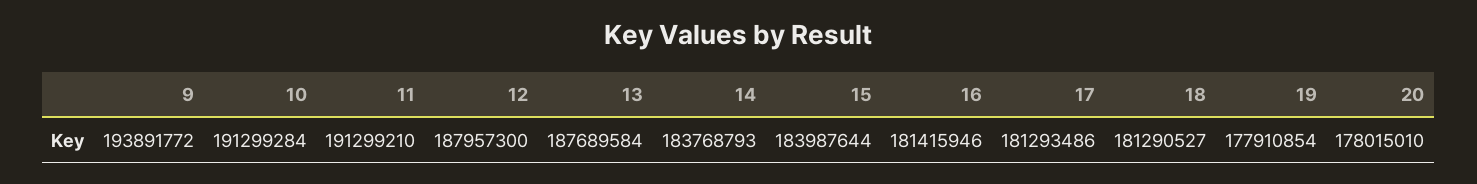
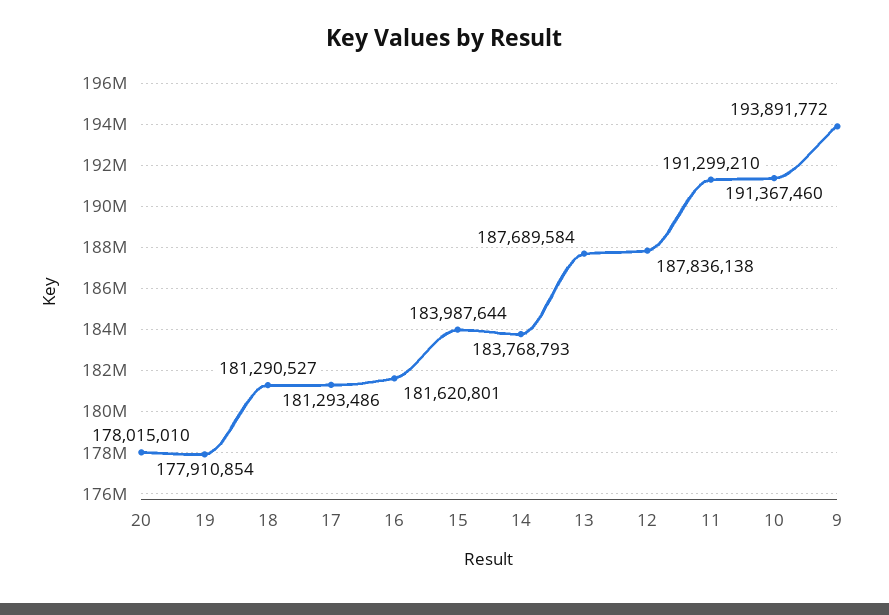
10: 191299284 -> 191367460
12: 187957300 -> 187836138
16: 181415946 -> 181620801

